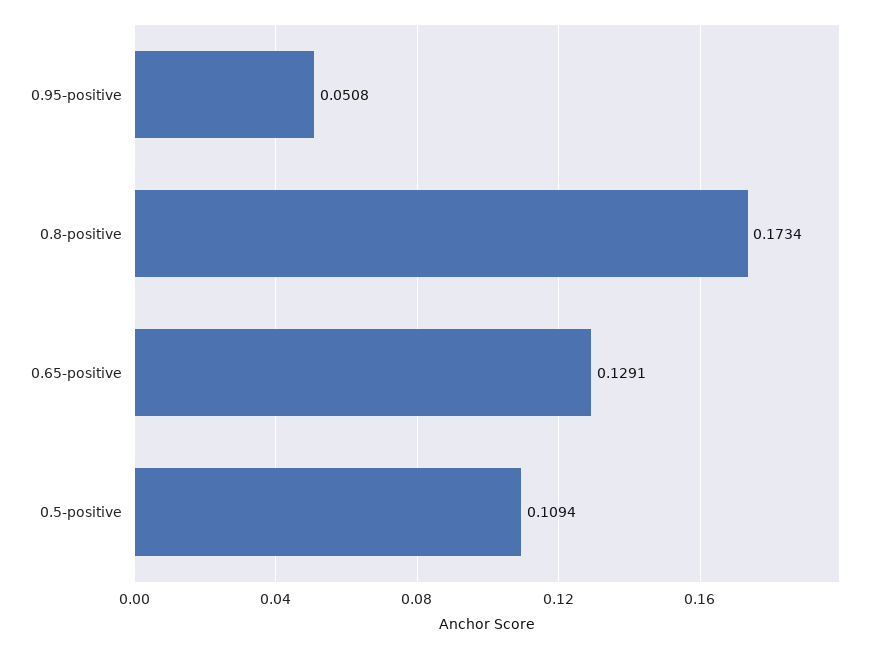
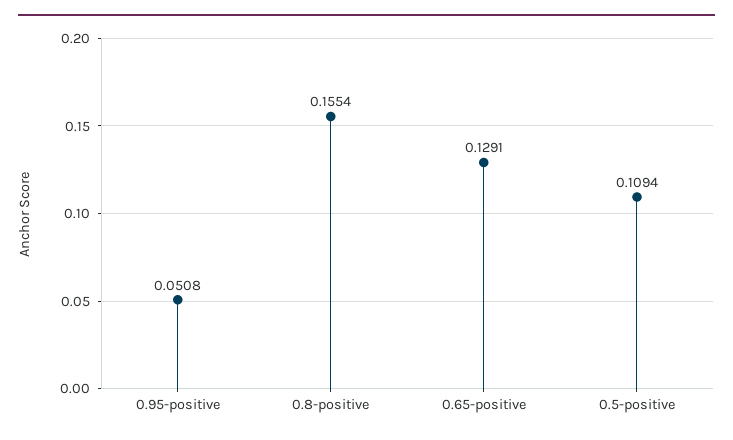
0.8-positive: 0.1734 -> 0.1554

